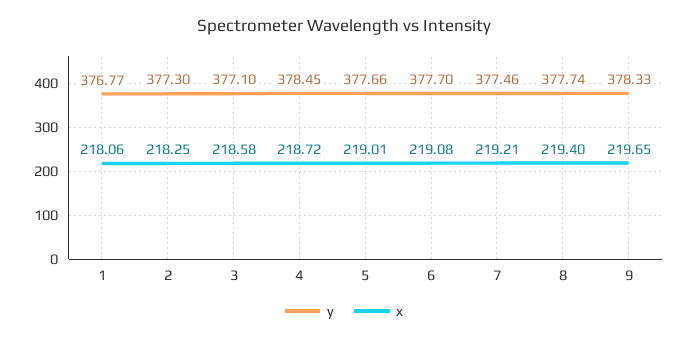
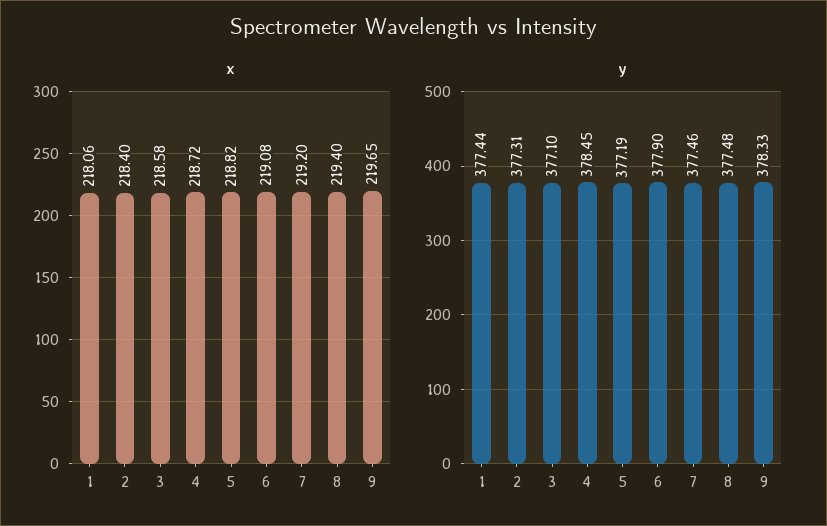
y, 1: 376.77 -> 377.44
y, 2: 377.3 -> 377.31
x, 2: 218.25 -> 218.4
y, 5: 377.66 -> 377.19
x, 5: 219.01 -> 218.82
y, 6: 377.7 -> 377.9
x, 7: 219.21 -> 219.2
y, 8: 377.74 -> 377.48

